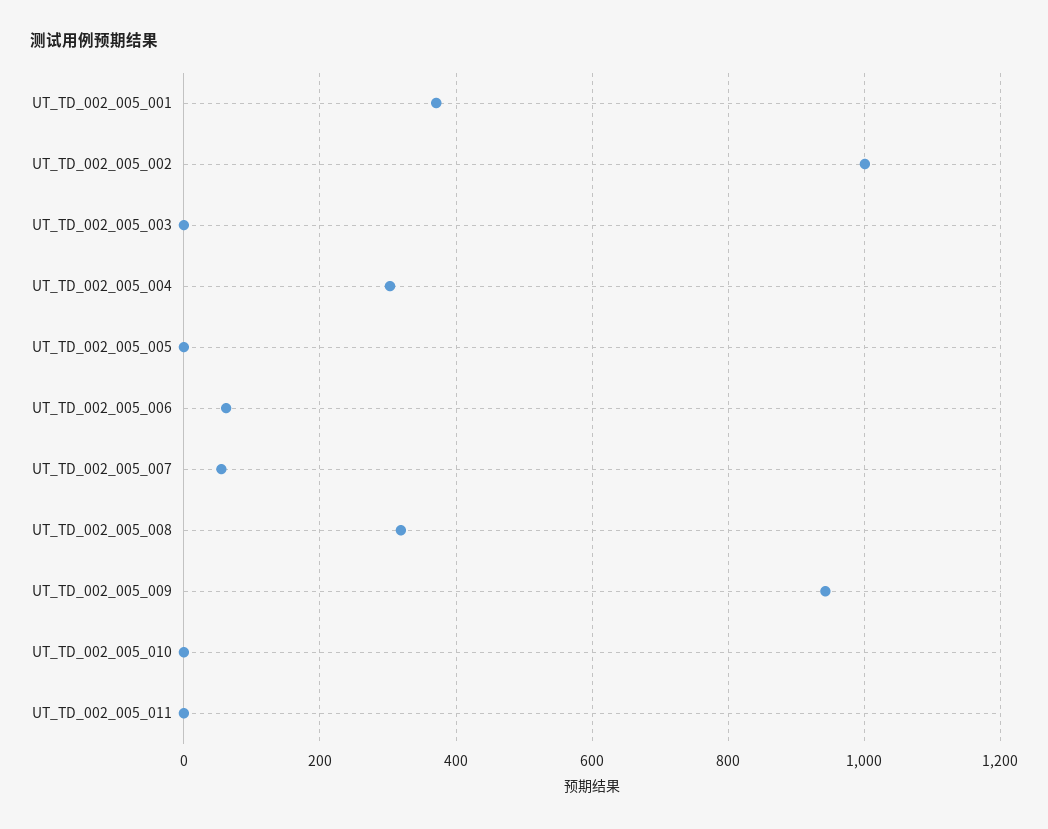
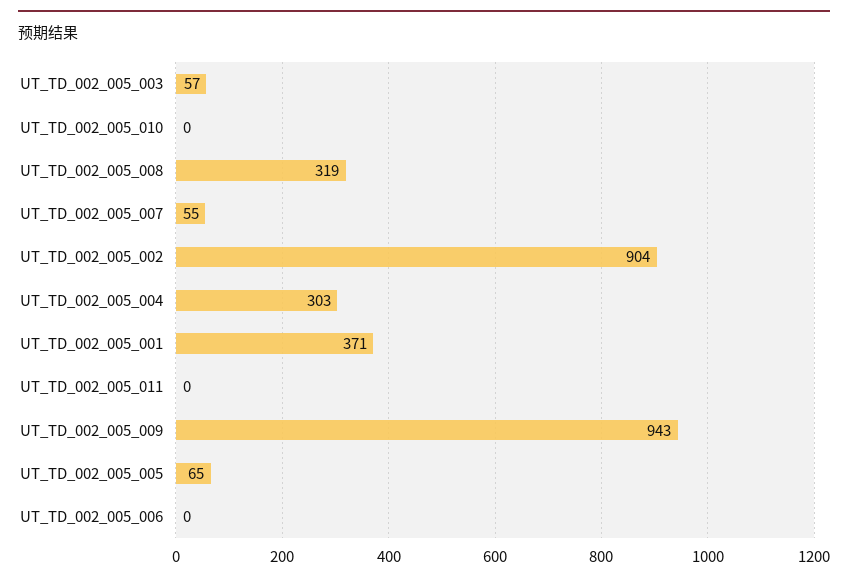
UT_TD_002_005_002: 1000 -> 904
UT_TD_002_005_003: 0 -> 57
UT_TD_002_005_005: 0 -> 65
UT_TD_002_005_006: 60 -> 0

